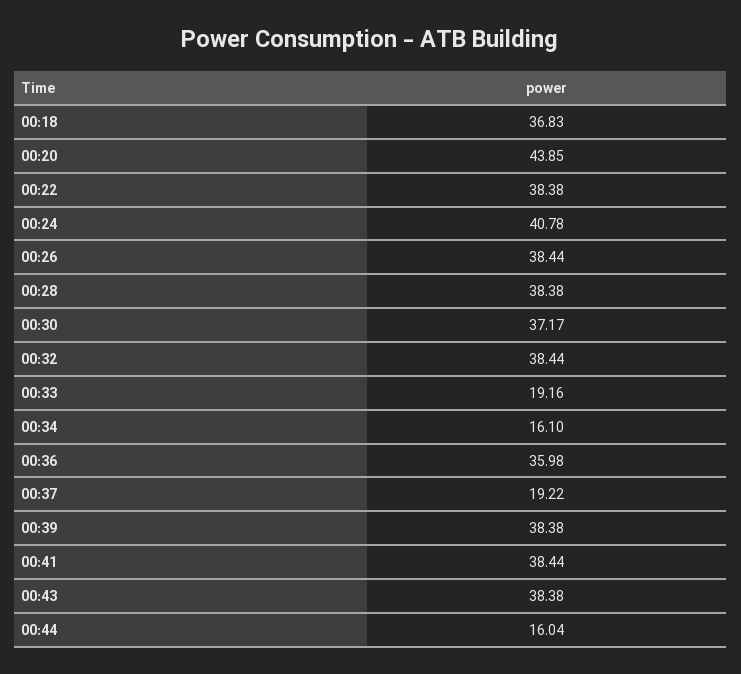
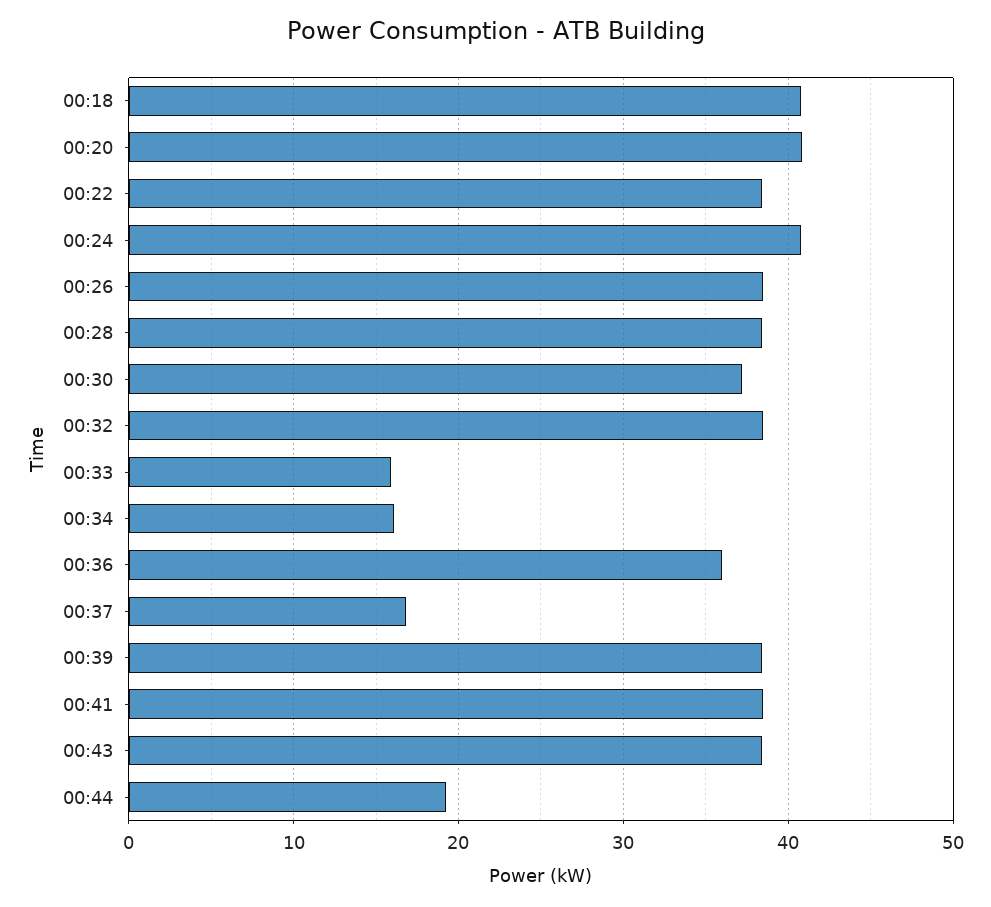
00:18: 36.83 -> 41
00:20: 43.85 -> 41
00:33: 19.16 -> 16
00:37: 19.22 -> 17
00:44: 16.04 -> 19

